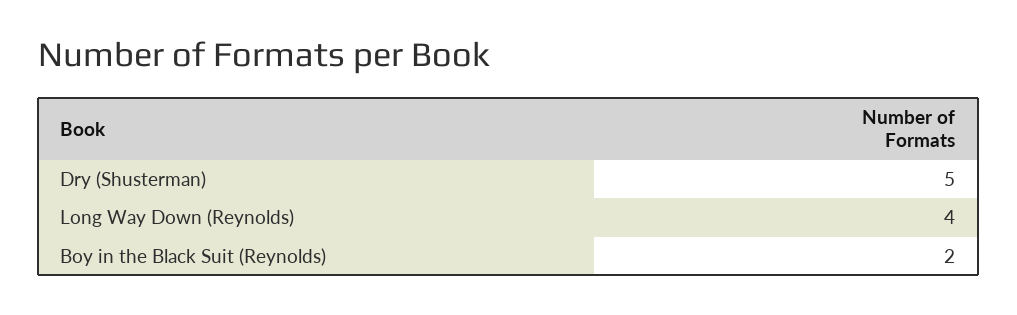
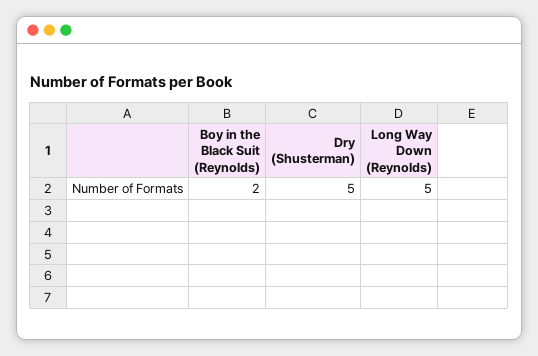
Long Way Down (Reynolds): 4 -> 5

